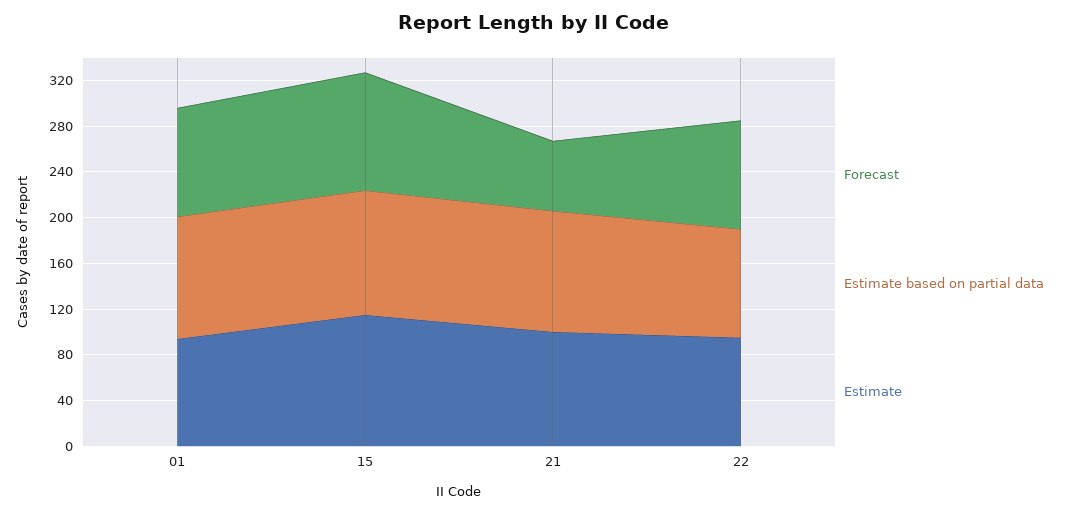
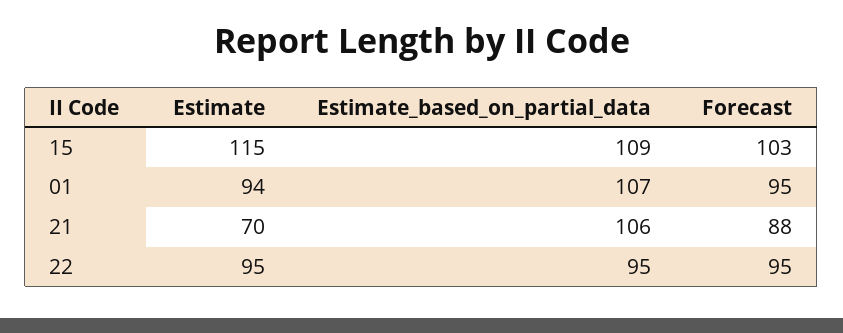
Forecast, 21: 60 -> 88
Estimate, 21: 100 -> 70

